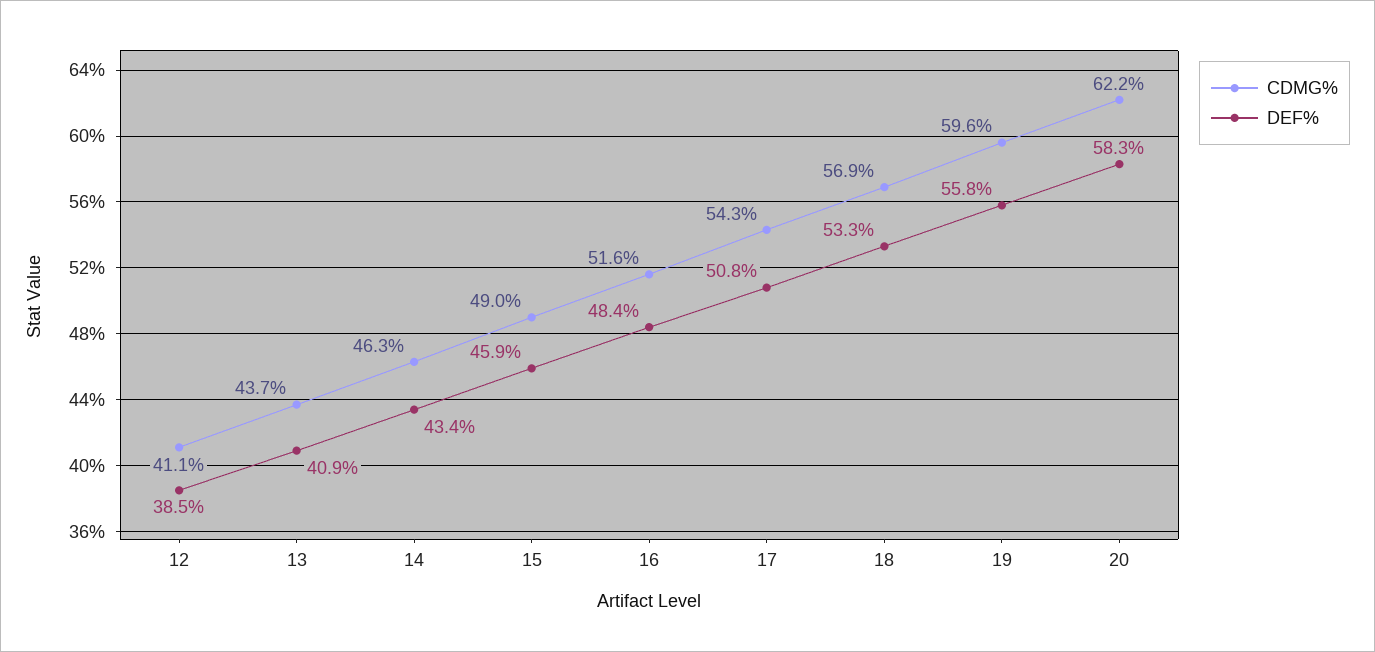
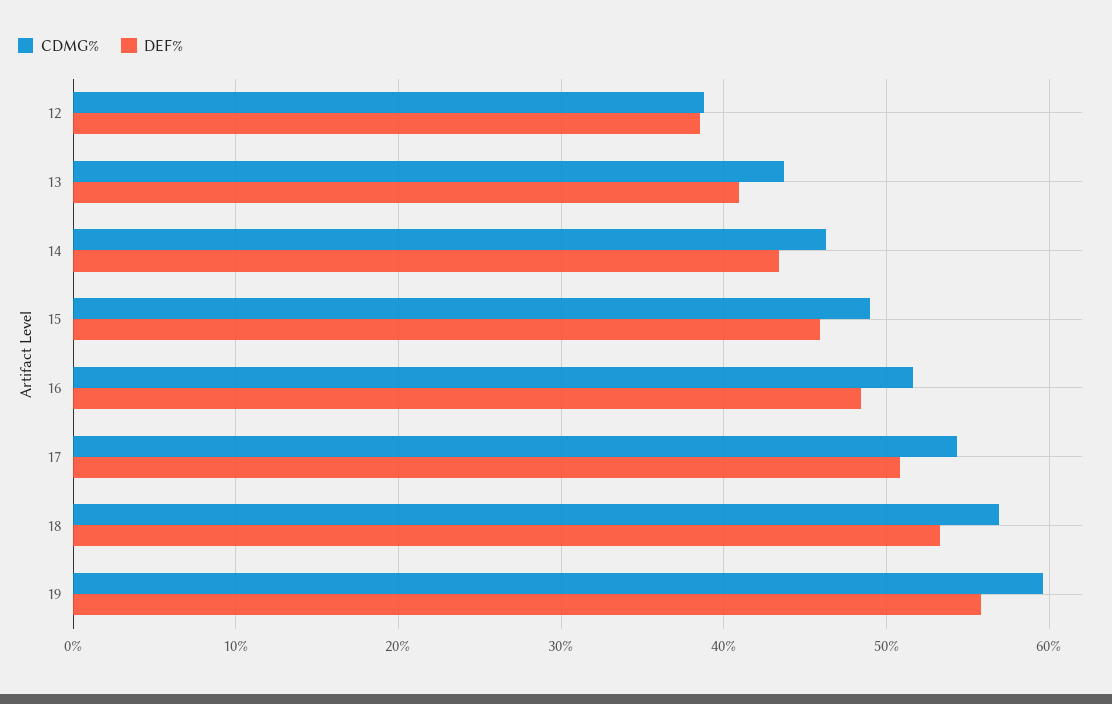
CDMG%, 12: 41.1 -> 39
CDMG%, 20: 62.2 -> none
DEF%, 20: 58.3 -> none

